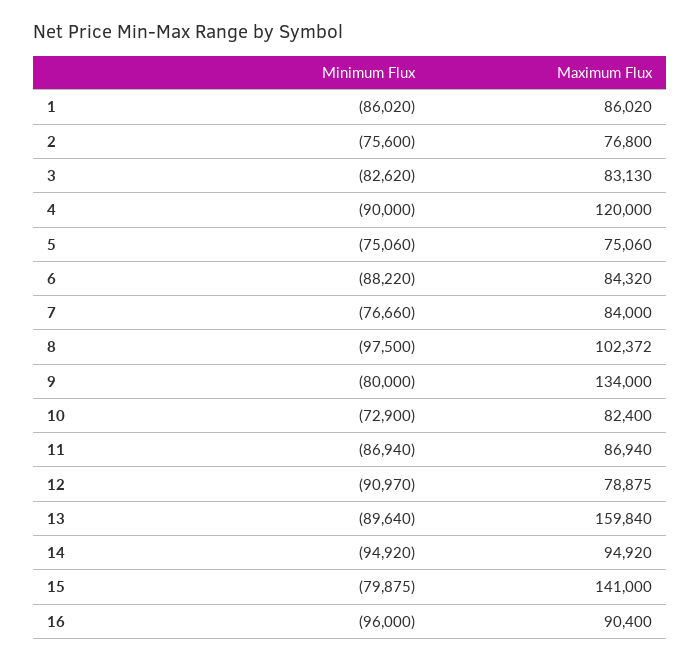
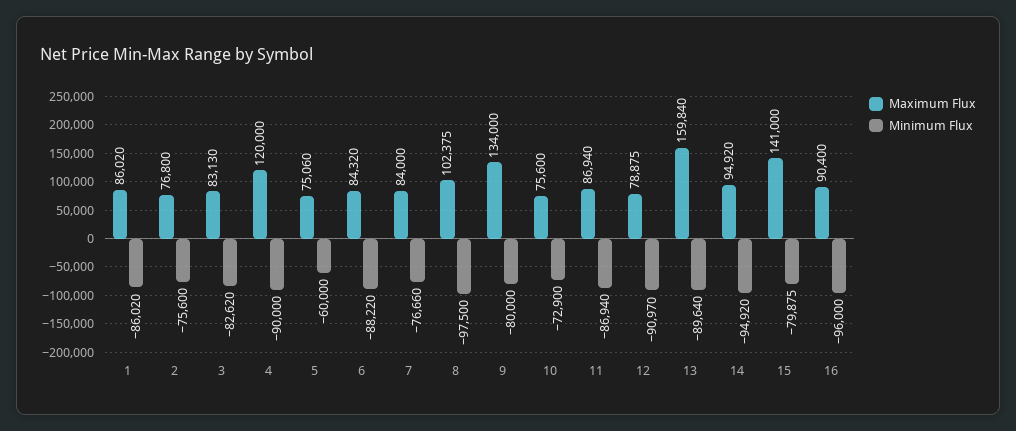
Minimum Flux, 5: -75060 -> -60000
Maximum Flux, 8: 102372 -> 102375
Maximum Flux, 10: 82400 -> 75600

